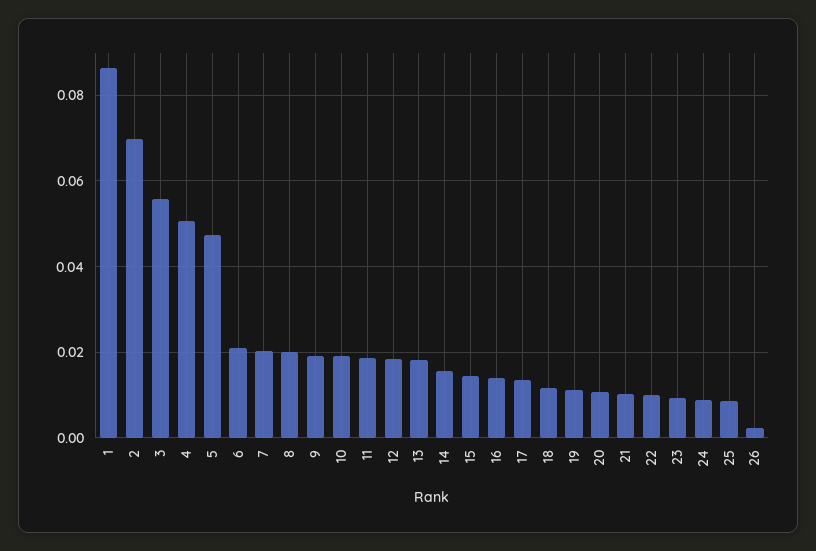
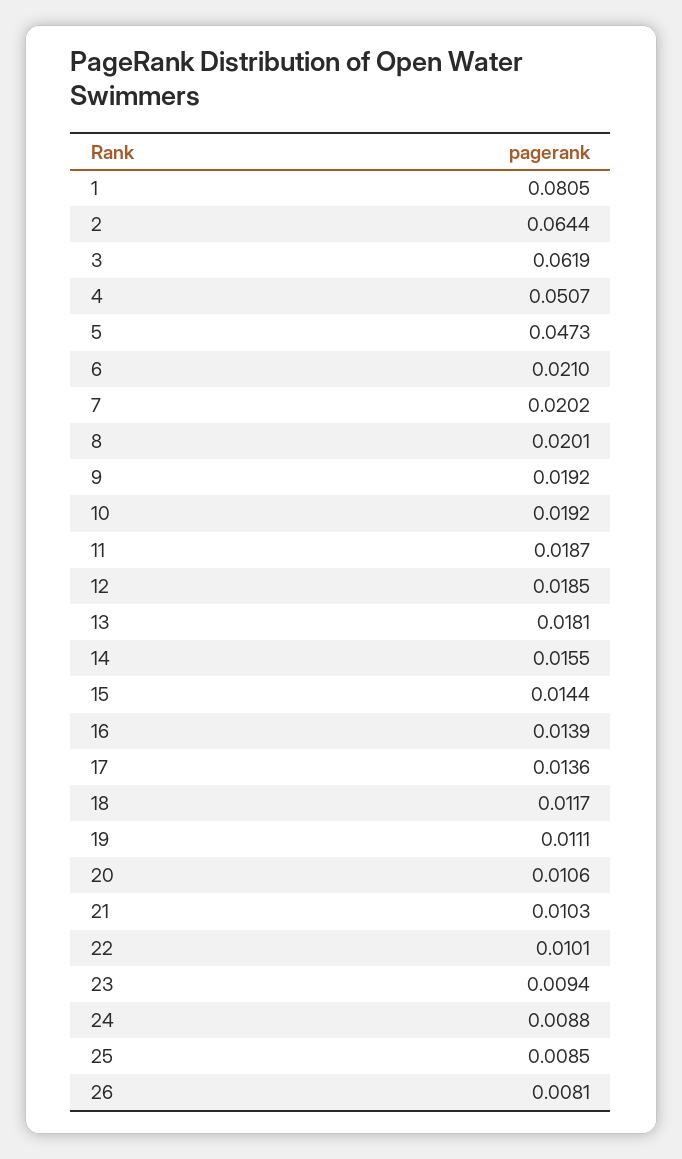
1: 0.086 -> 0.0805
2: 0.07 -> 0.0644
3: 0.056 -> 0.0619
26: 0.002 -> 0.0081

